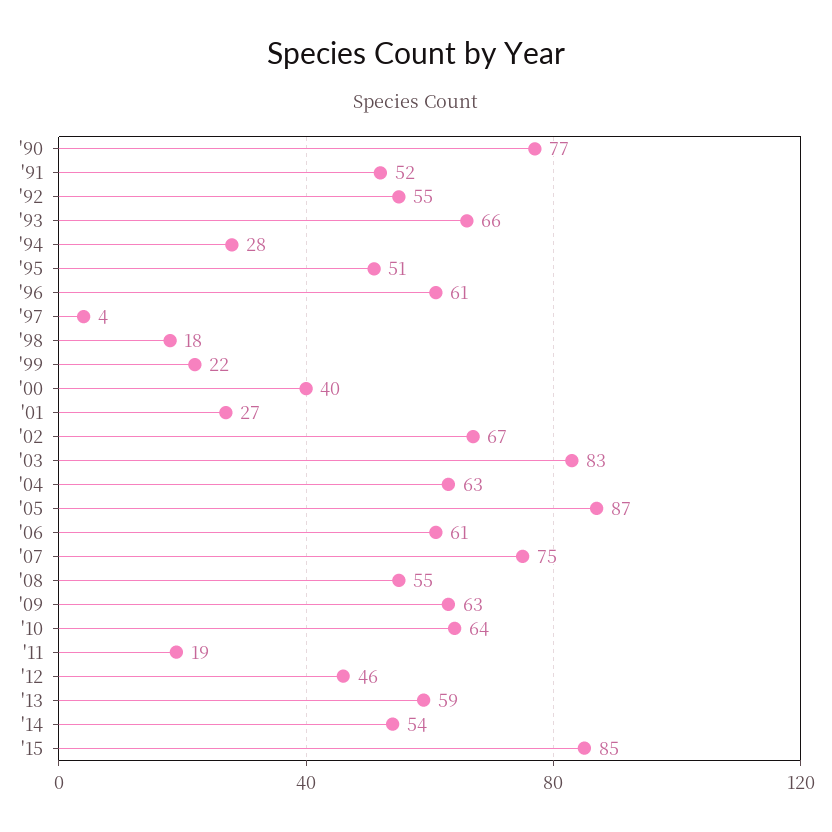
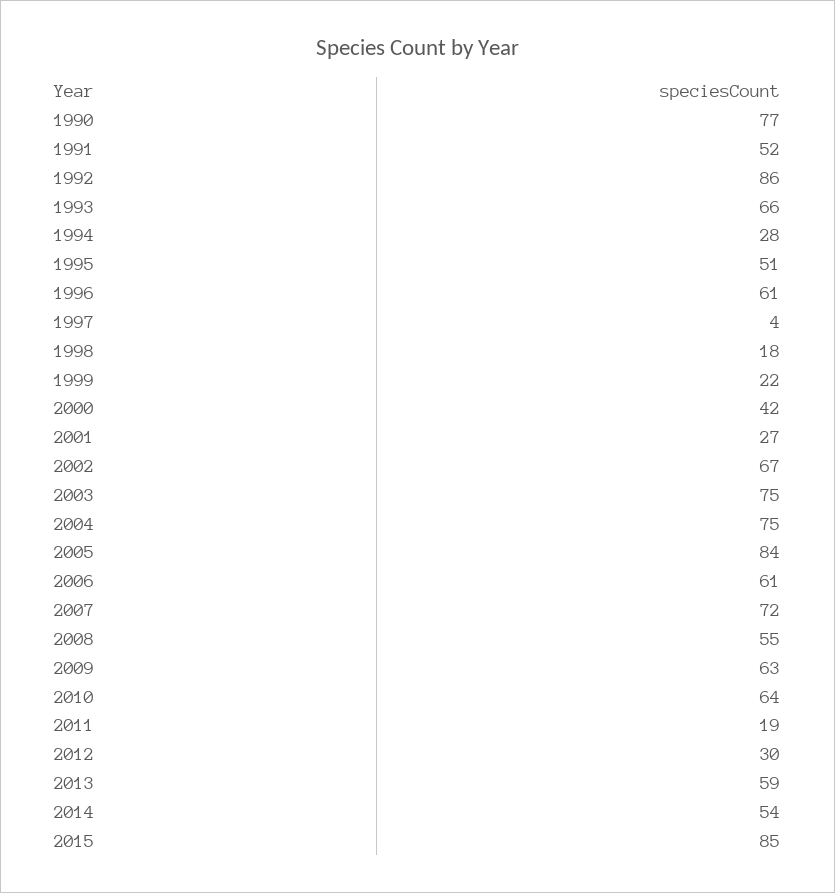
'92: 55 -> 86
'00: 40 -> 42
'03: 83 -> 75
'04: 63 -> 75
'05: 87 -> 84
'07: 75 -> 72
'12: 46 -> 30

